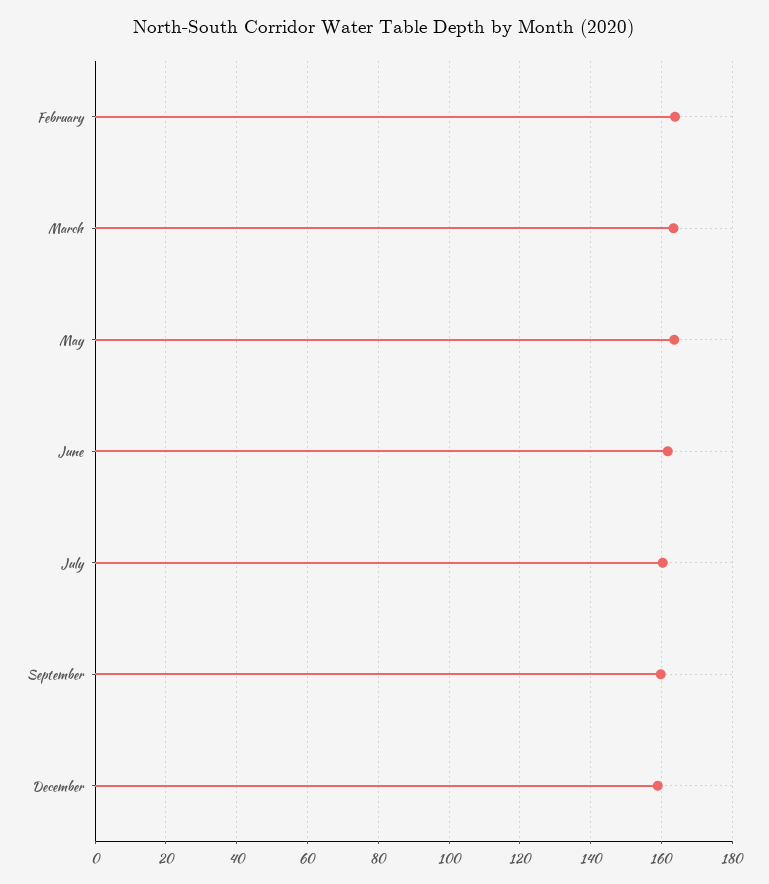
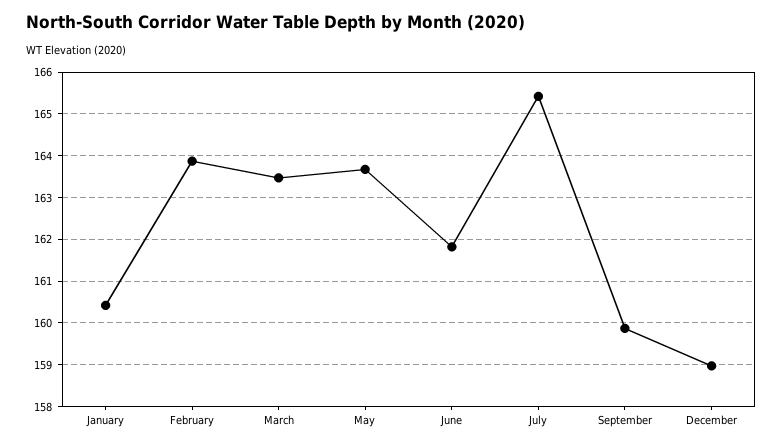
July: 160 -> 165.4
January: none -> 160.4

